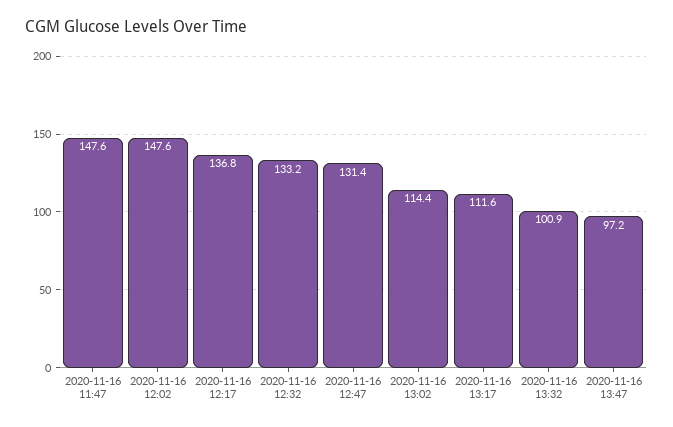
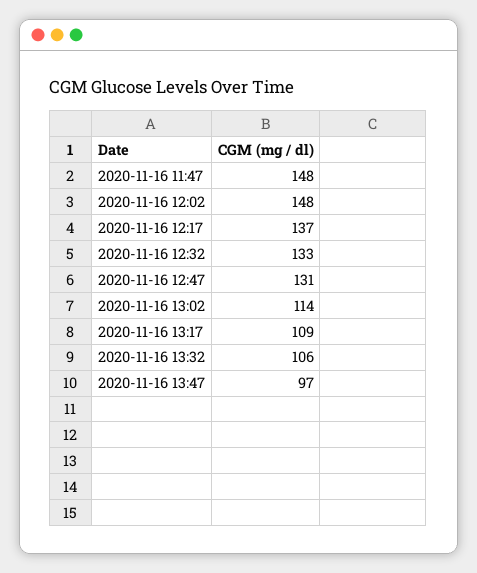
2020-11-16 13:17: 111.6 -> 109
2020-11-16 13:32: 100.9 -> 106

